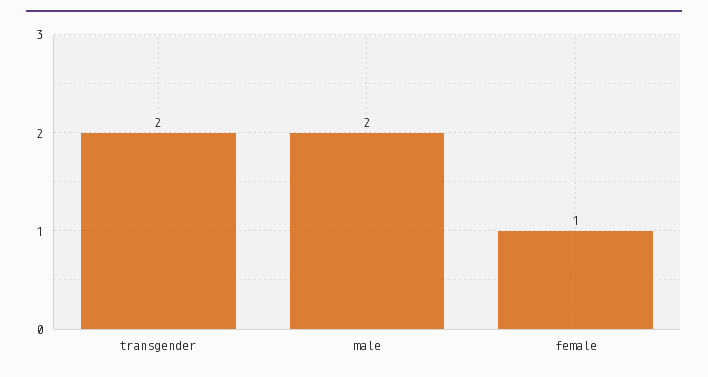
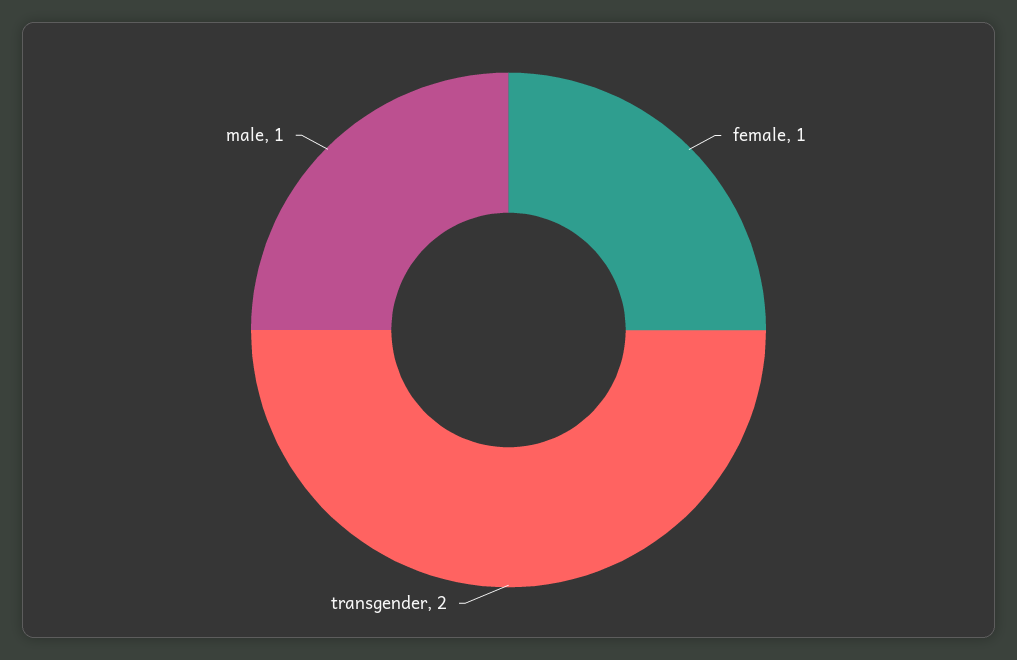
male: 2 -> 1

